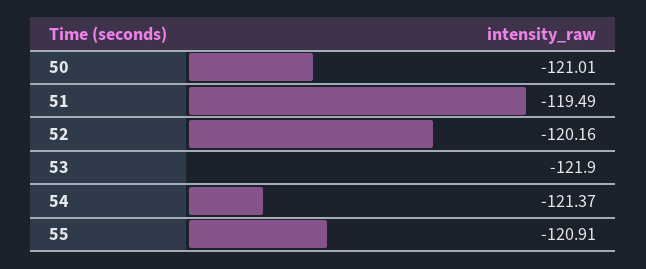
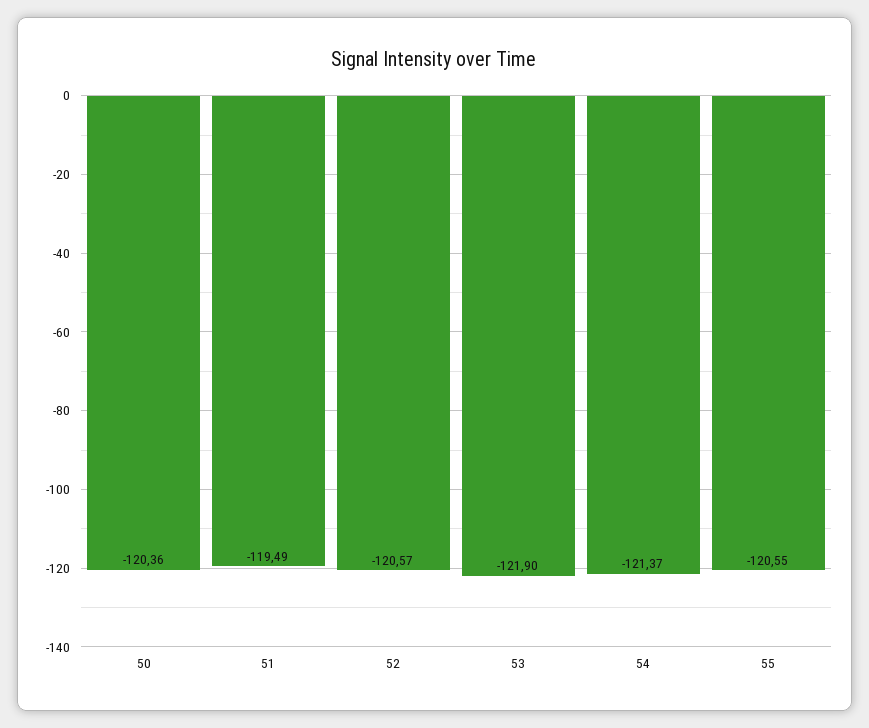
50: -121.01 -> -120.36
52: -120.16 -> -120.57
55: -120.91 -> -120.55

